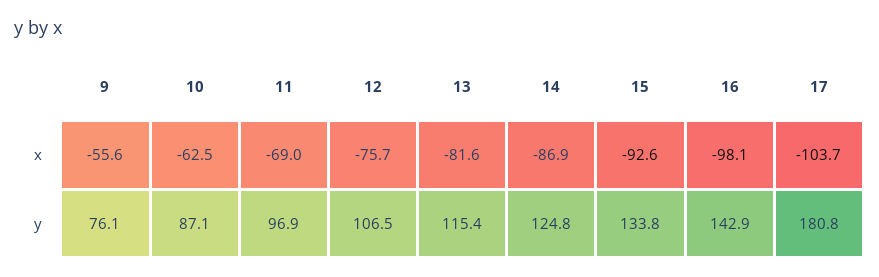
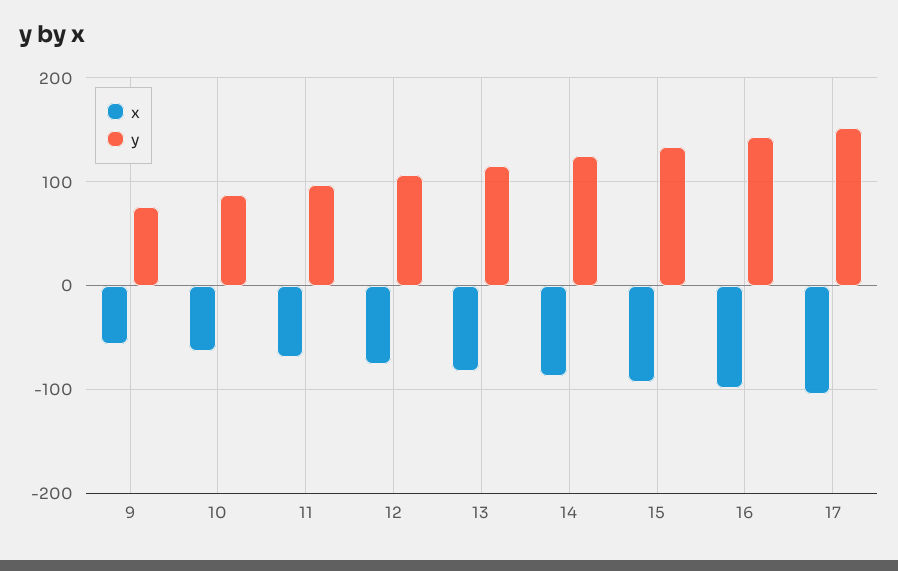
y, 17: 180.8 -> 150

